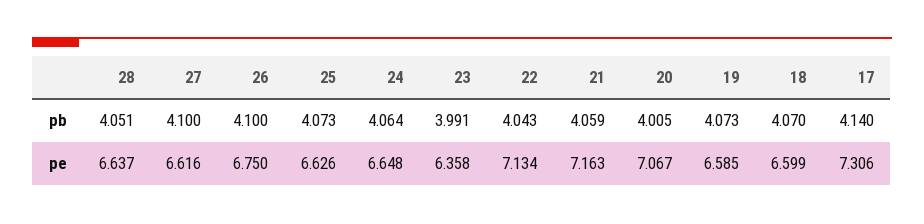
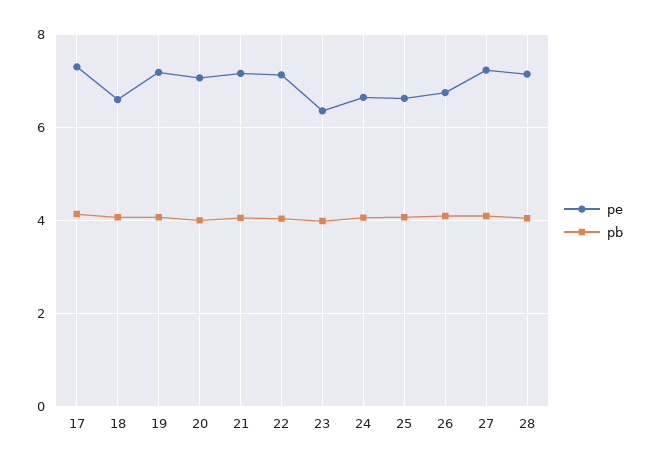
pe, 28: 6.637 -> 7.2
pe, 27: 6.616 -> 7.2
pe, 19: 6.585 -> 7.2

